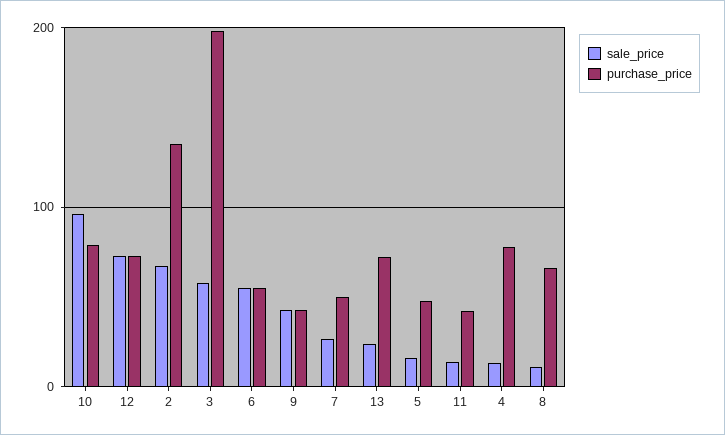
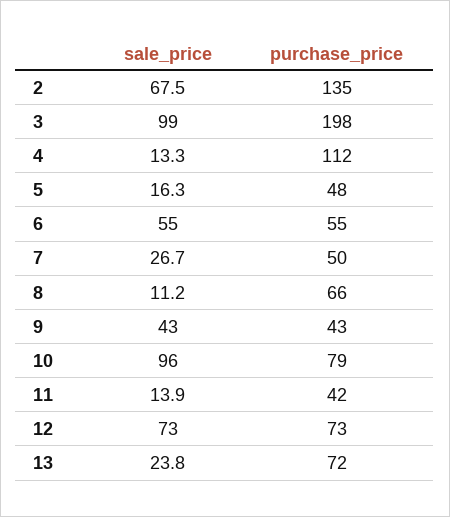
sale_price, 3: 60 -> 99
purchase_price, 4: 80 -> 112

